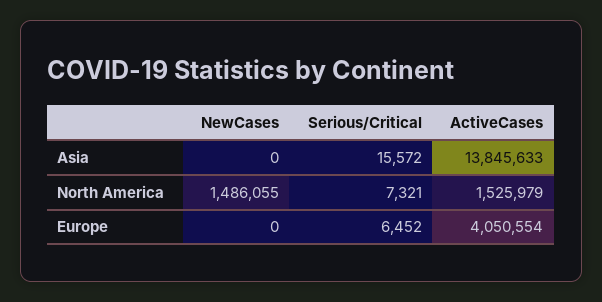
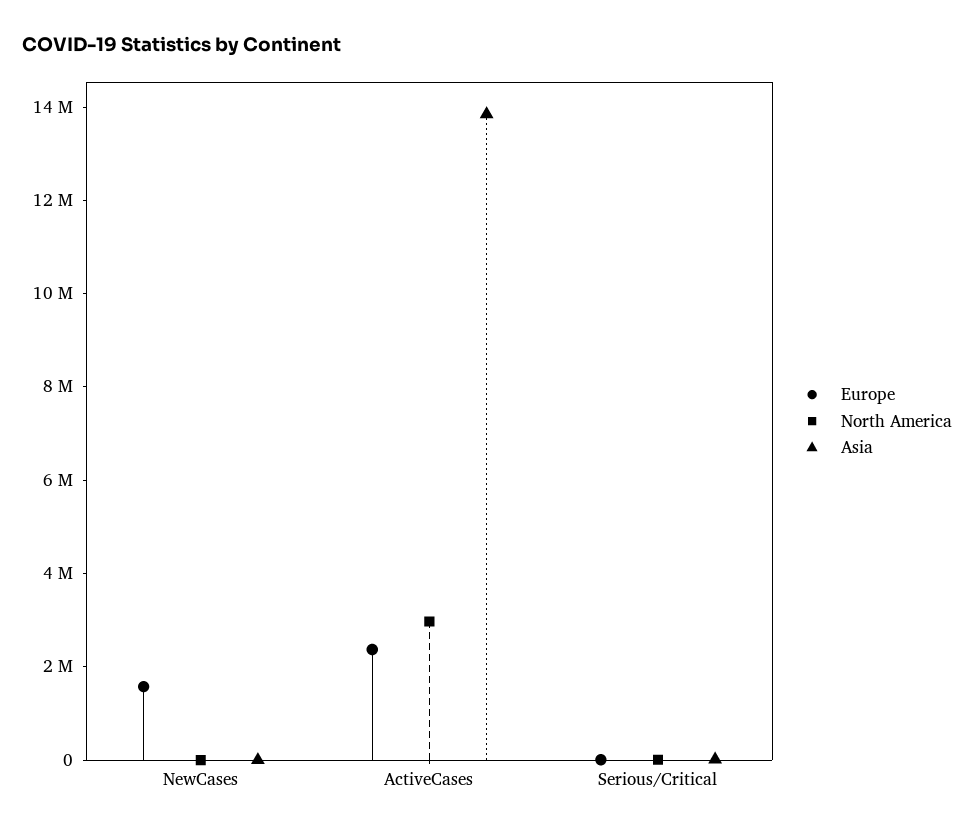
North America, NewCases: 1486055 -> 0
North America, ActiveCases: 1525979 -> 3000000
Europe, NewCases: 0 -> 1500000
Europe, ActiveCases: 4050554 -> 2500000

